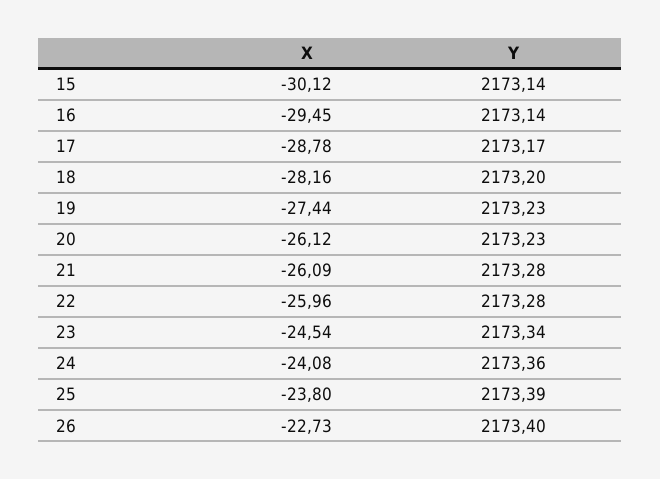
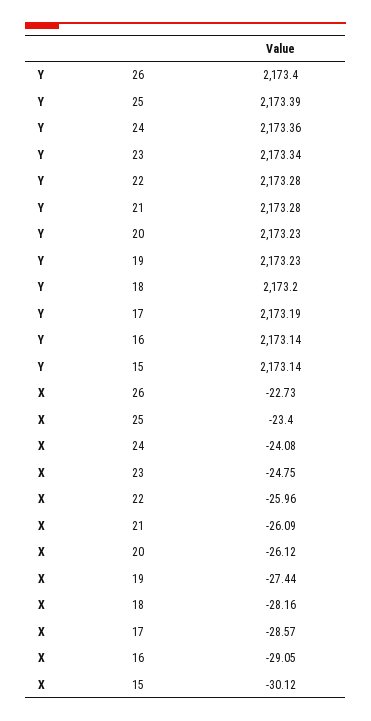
X, 16: -29.45 -> -29.05
X, 17: -28.78 -> -28.57
Y, 17: 2173.17 -> 2173.19
X, 23: -24.54 -> -24.75
X, 25: -23.8 -> -23.4

